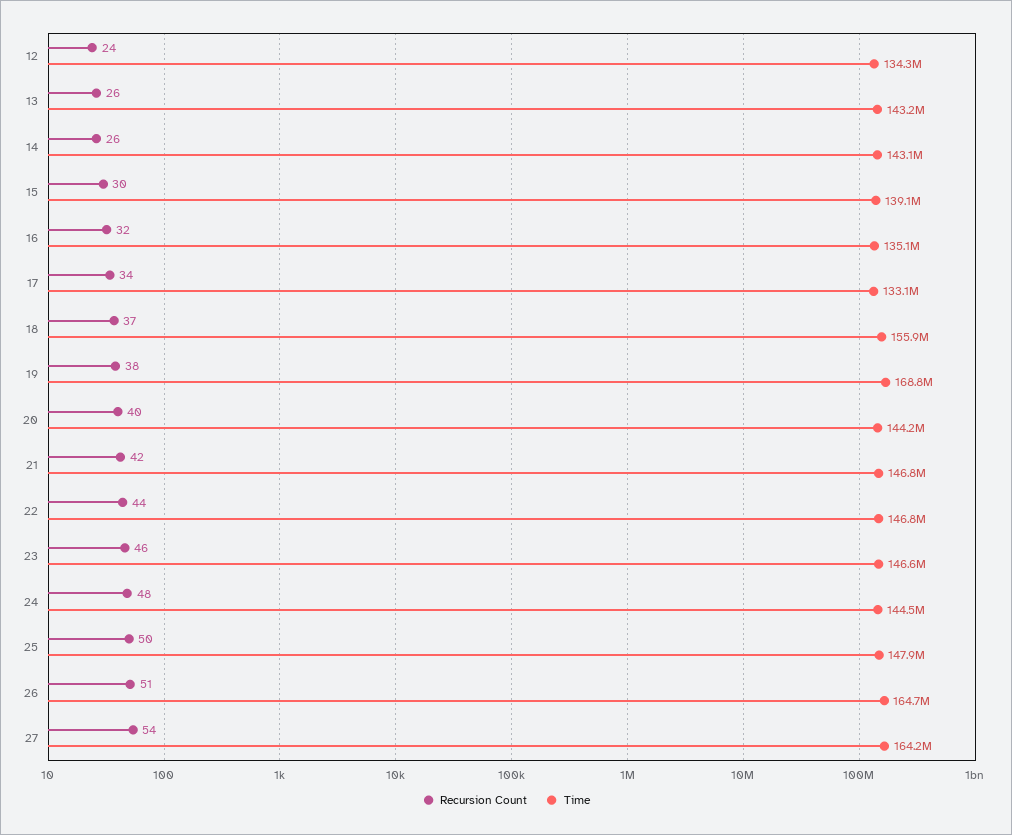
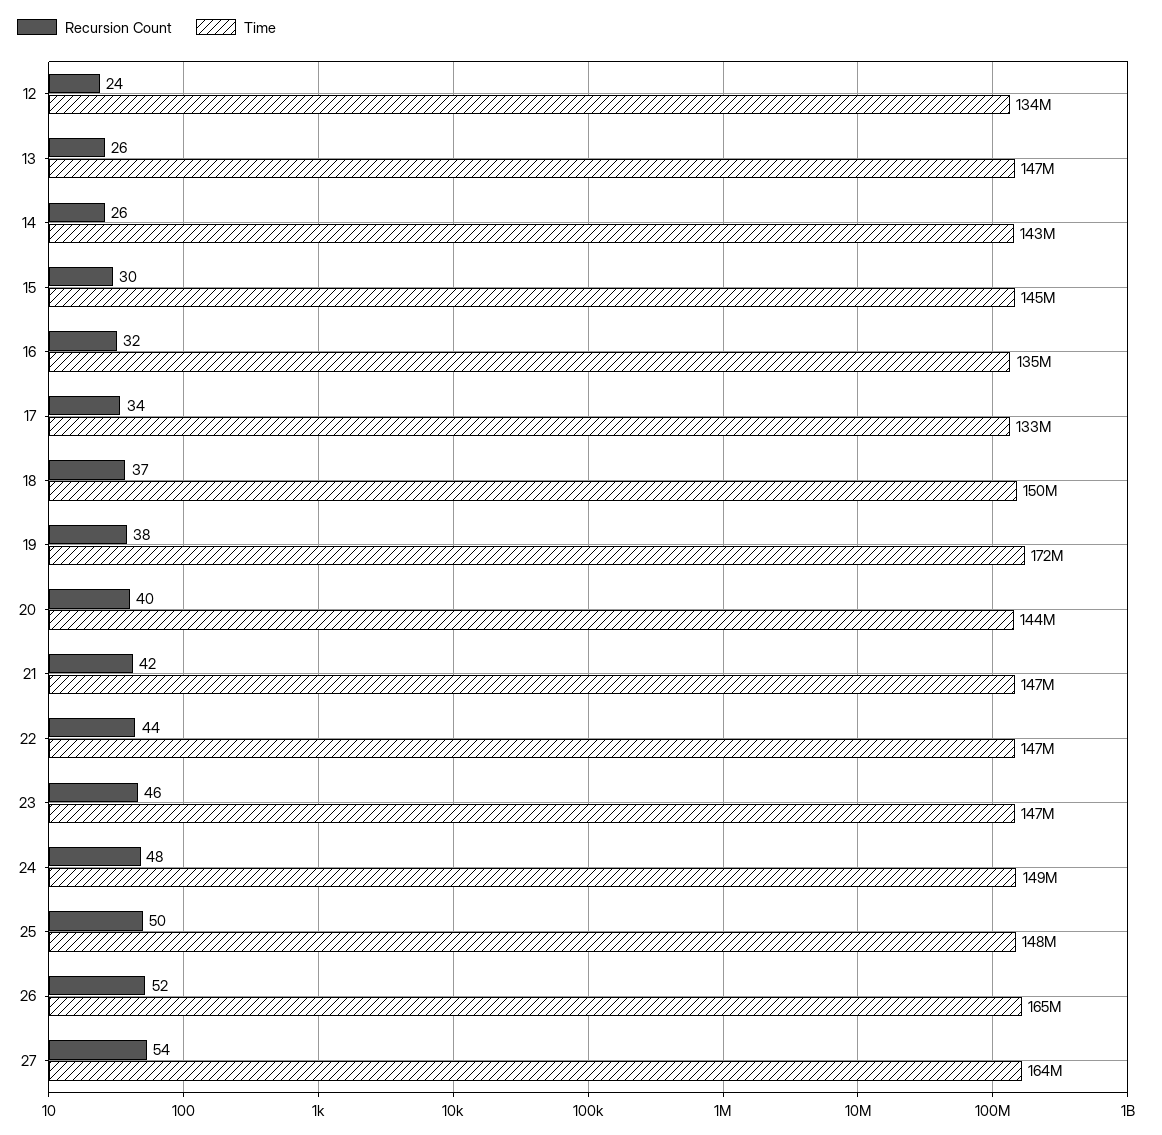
Time, 13: 143200000 -> 147000000
Time, 15: 139100000 -> 145000000
Time, 18: 155900000 -> 150000000
Time, 19: 168800000 -> 172000000
Time, 24: 144500000 -> 149000000
Recursion Count, 26: 51 -> 52

